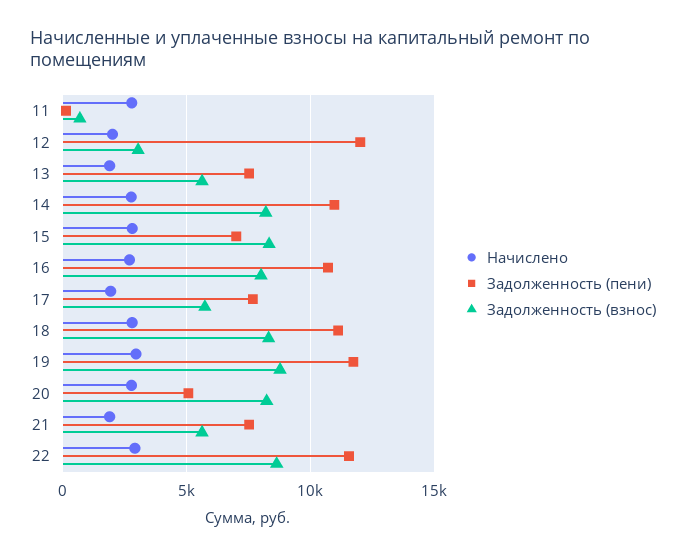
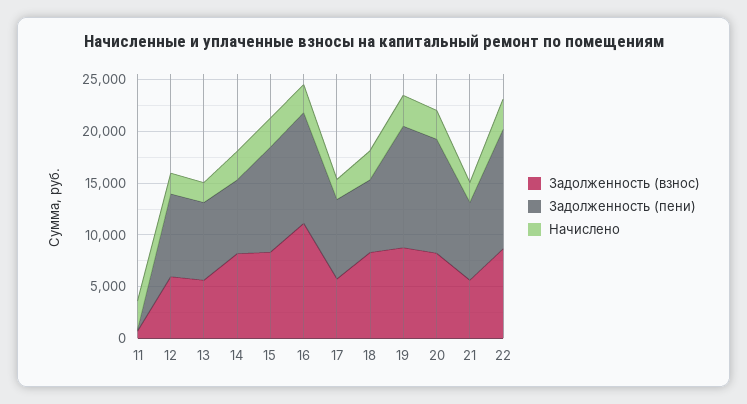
Задолженность (пени), 12: 12000 -> 8000
Задолженность (взнос), 12: 3000 -> 6000
Задолженность (пени), 14: 11000 -> 7000
Задолженность (пени), 15: 7000 -> 10000
Задолженность (взнос), 16: 8000 -> 11000
Задолженность (пени), 18: 11000 -> 7000
Задолженность (пени), 20: 5000 -> 11000

